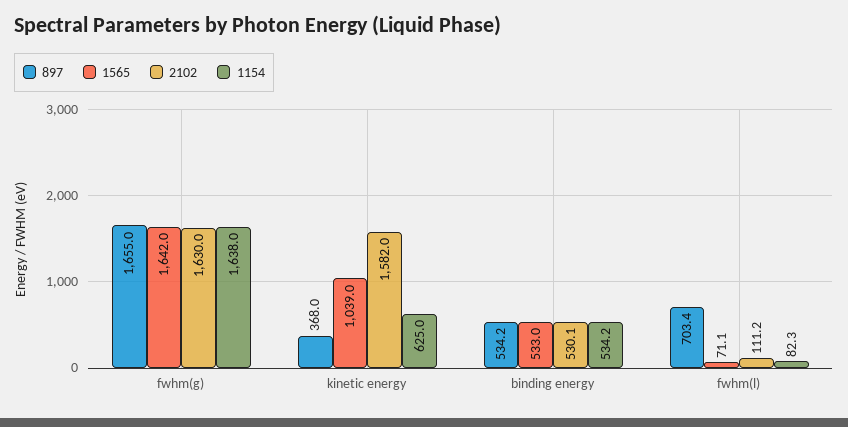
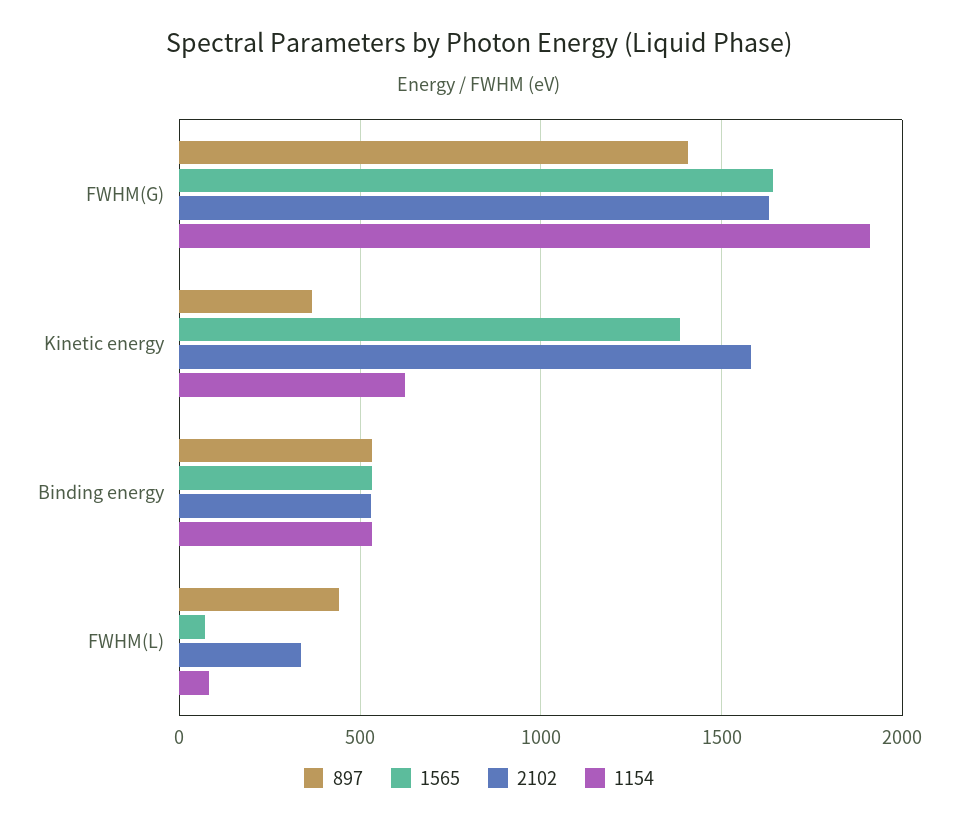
897, fwhm(g): 1655 -> 1400
1154, fwhm(g): 1638 -> 1900
1565, kinetic energy: 1039 -> 1400
897, fwhm(l): 703.4 -> 450
2102, fwhm(l): 111.2 -> 350

